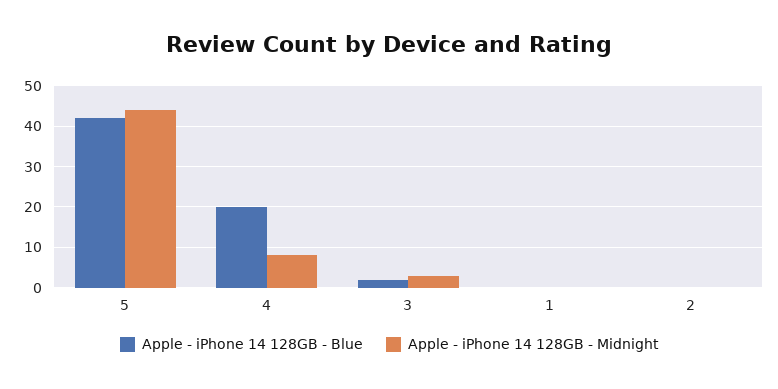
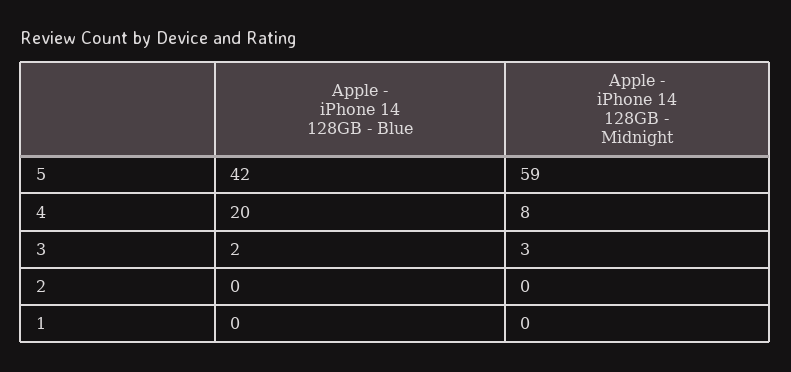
Apple - iPhone 14 128GB - Midnight, 5: 45 -> 59

